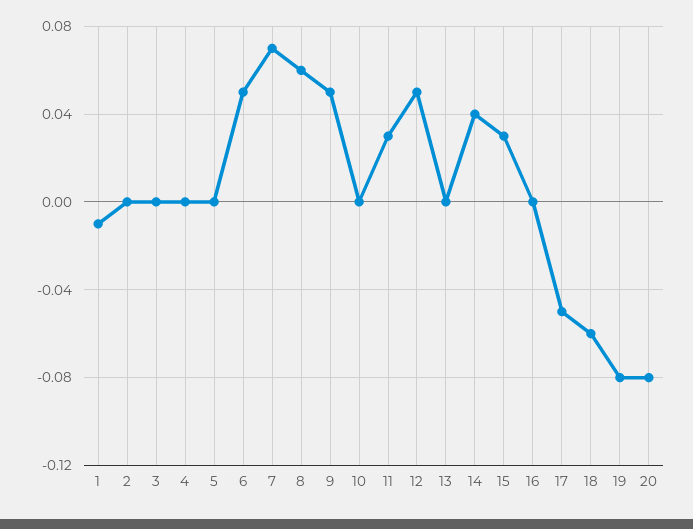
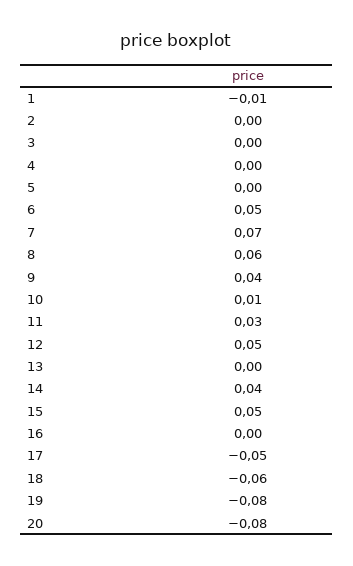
9: 0.05 -> 0.04
10: 0 -> 0.01
15: 0.03 -> 0.05

